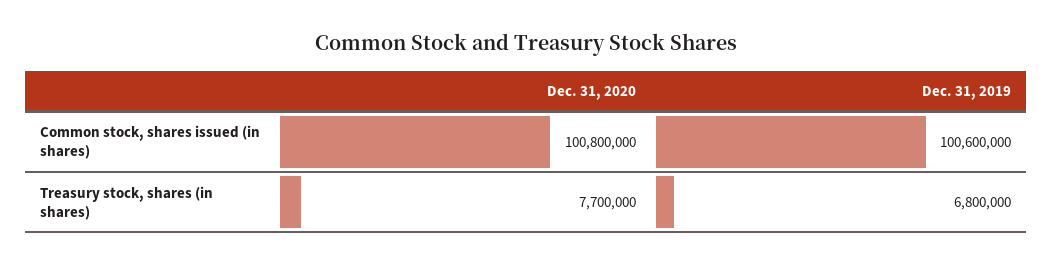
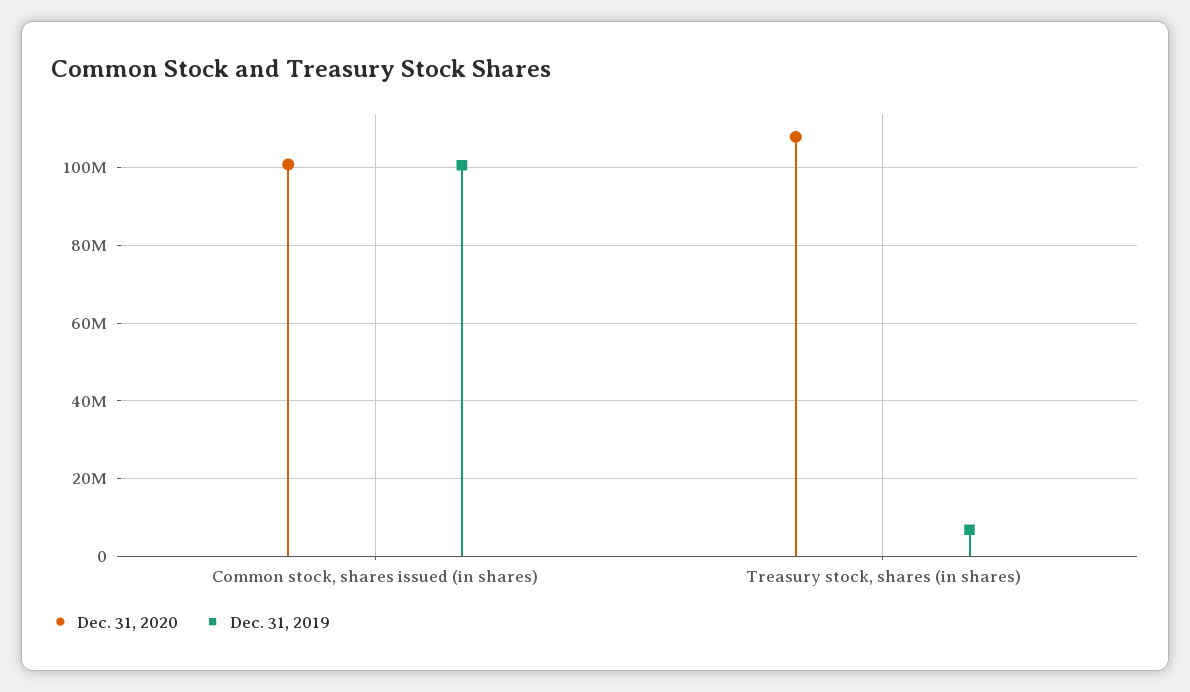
Dec. 31, 2020, Treasury stock, shares (in shares): 7700000 -> 108000000

